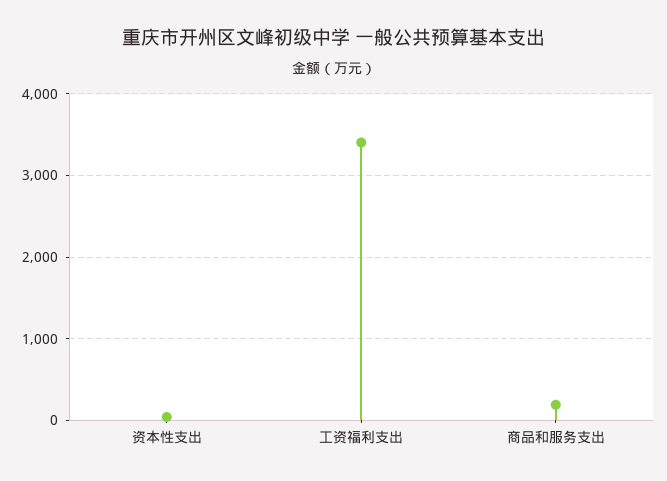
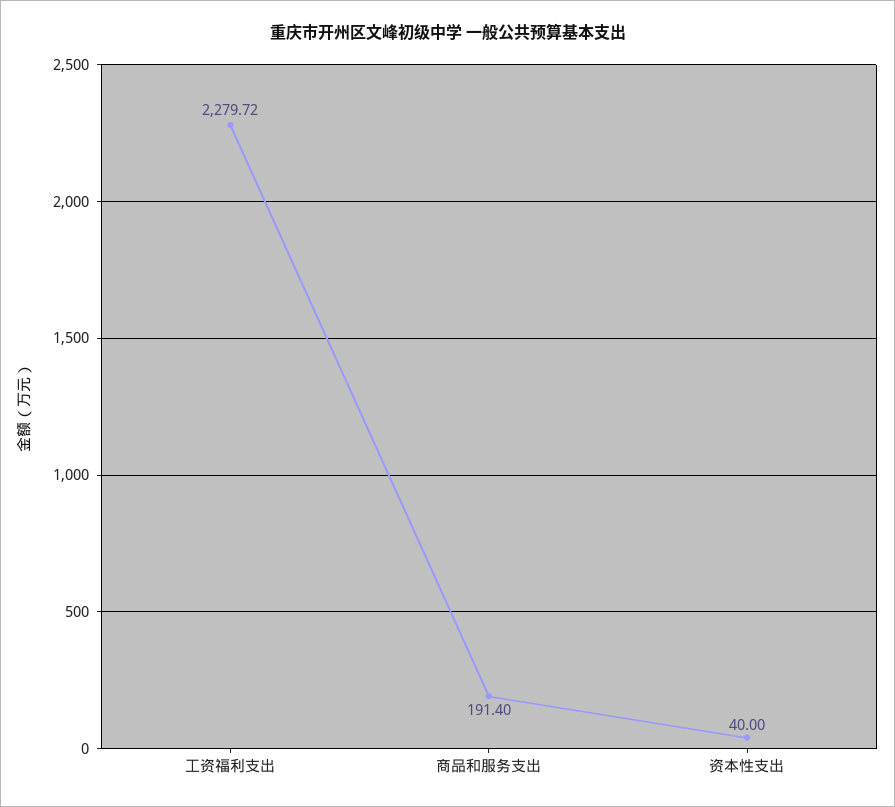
工资福利支出: 3400 -> 2279.72

